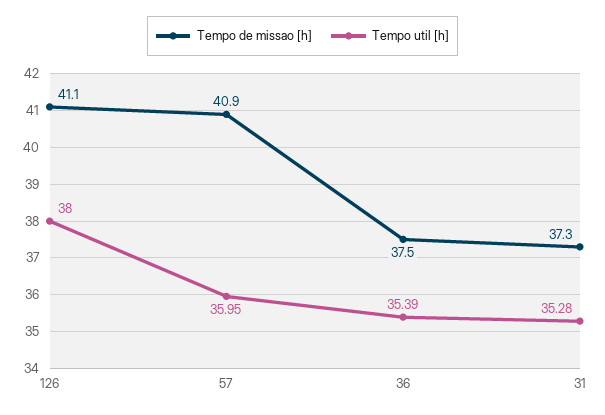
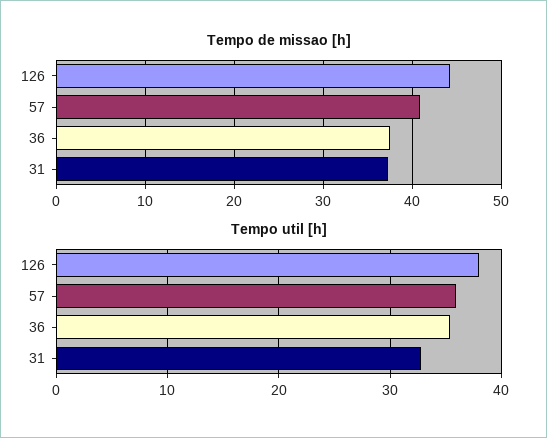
Tempo de missao [h], 126: 41.1 -> 44
Tempo util [h], 31: 35.28 -> 33

